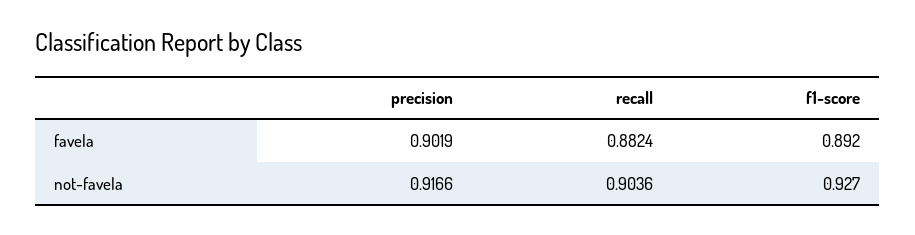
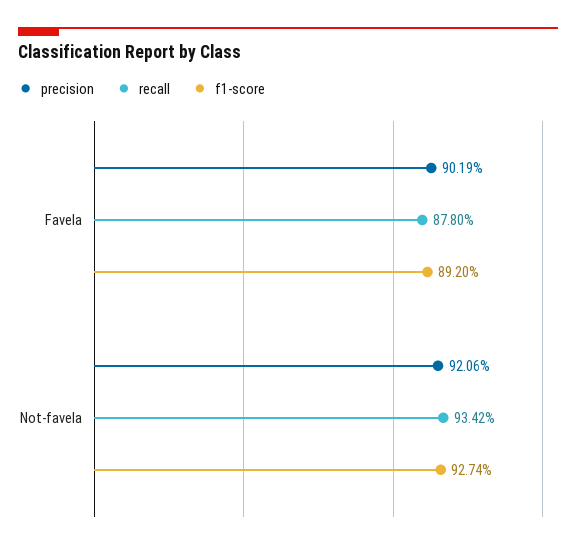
recall, favela: 0.8824 -> 0.878
precision, not-favela: 0.9166 -> 0.9206
recall, not-favela: 0.9036 -> 0.9342

